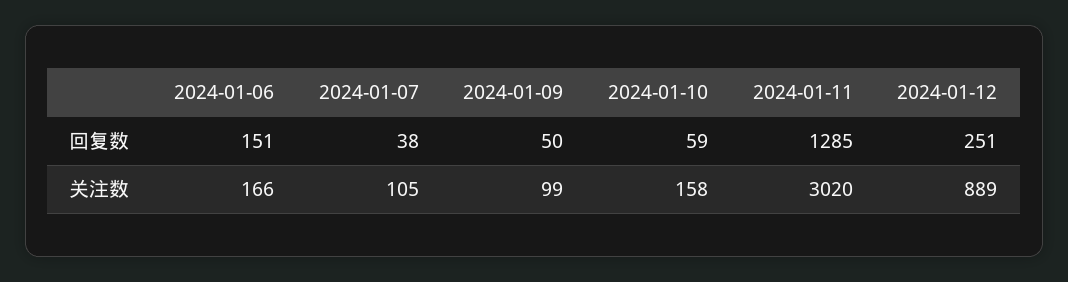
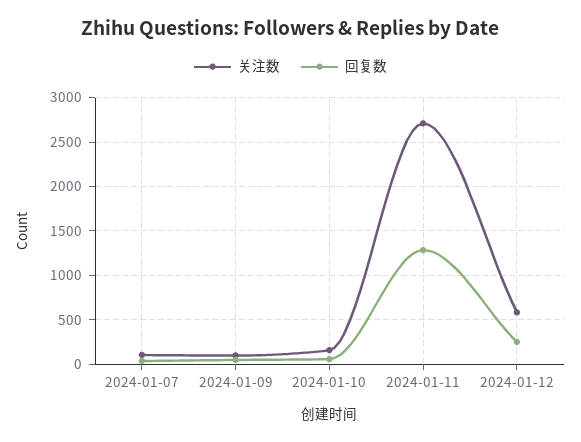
回复数, 2024-01-06: 151 -> none
关注数, 2024-01-06: 166 -> none
关注数, 2024-01-11: 3020 -> 2700
关注数, 2024-01-12: 889 -> 600

